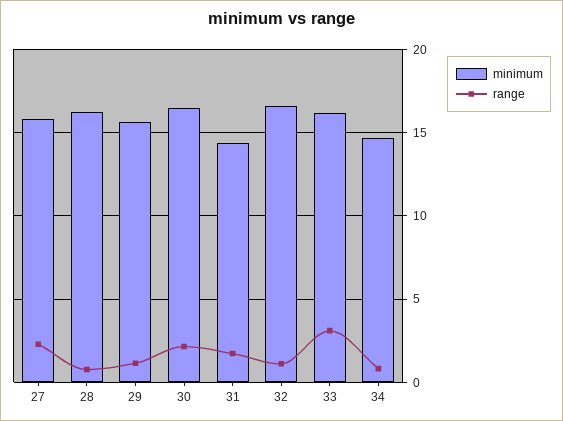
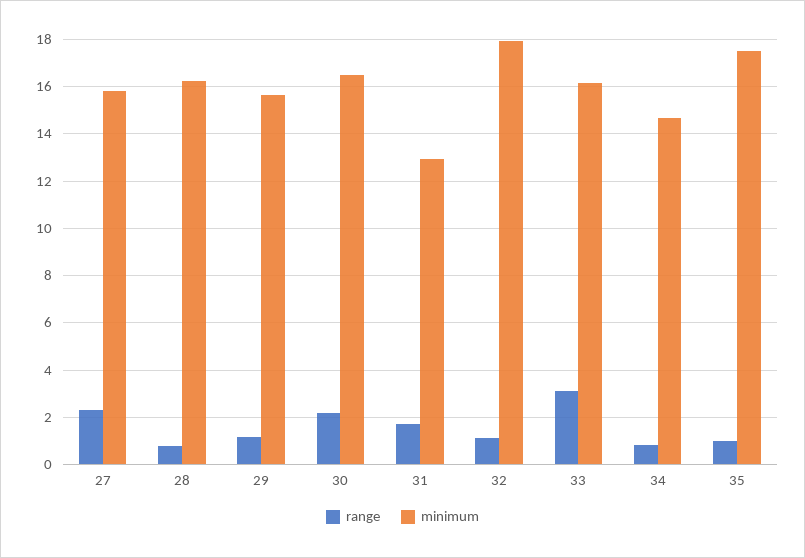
minimum, 31: 14.5 -> 13
minimum, 32: 16.5 -> 18
range, 35: none -> 1
minimum, 35: none -> 17.5

